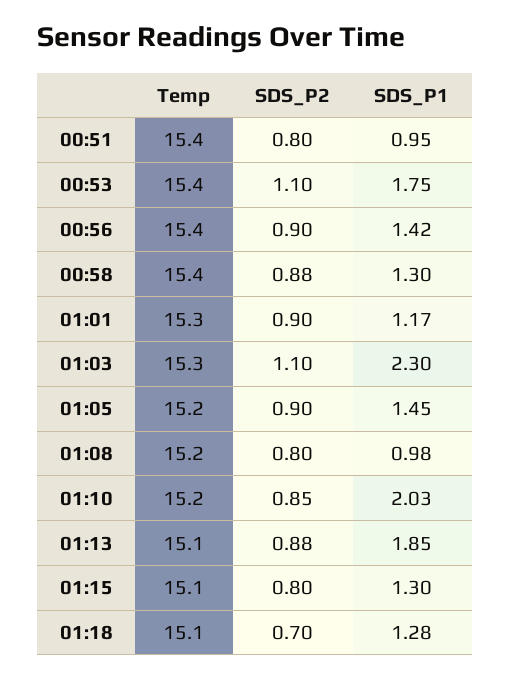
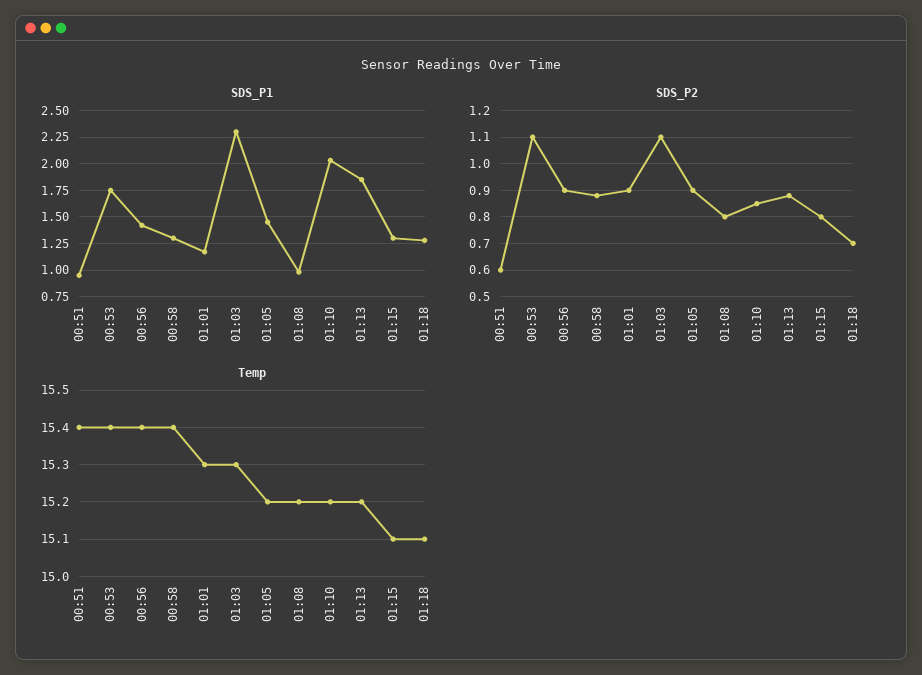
SDS_P2, 00:51: 0.8 -> 0.6
Temp, 01:13: 15.1 -> 15.2

